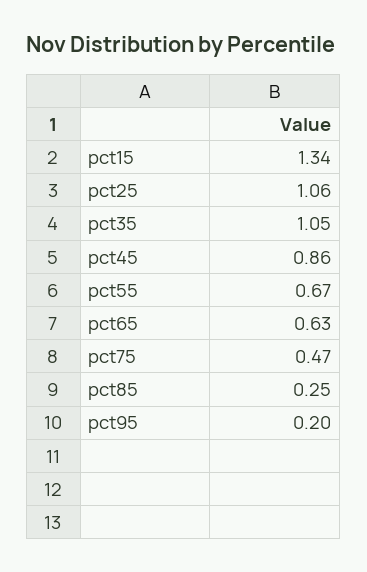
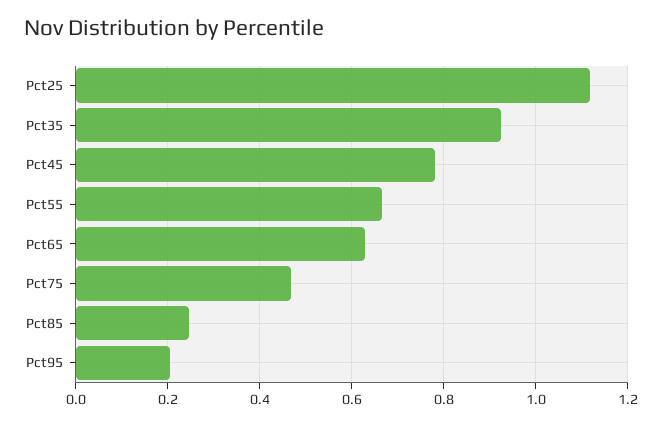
pct15: 1.34 -> none
pct25: 1.06 -> 1.12
pct35: 1.05 -> 0.92
pct45: 0.86 -> 0.78

